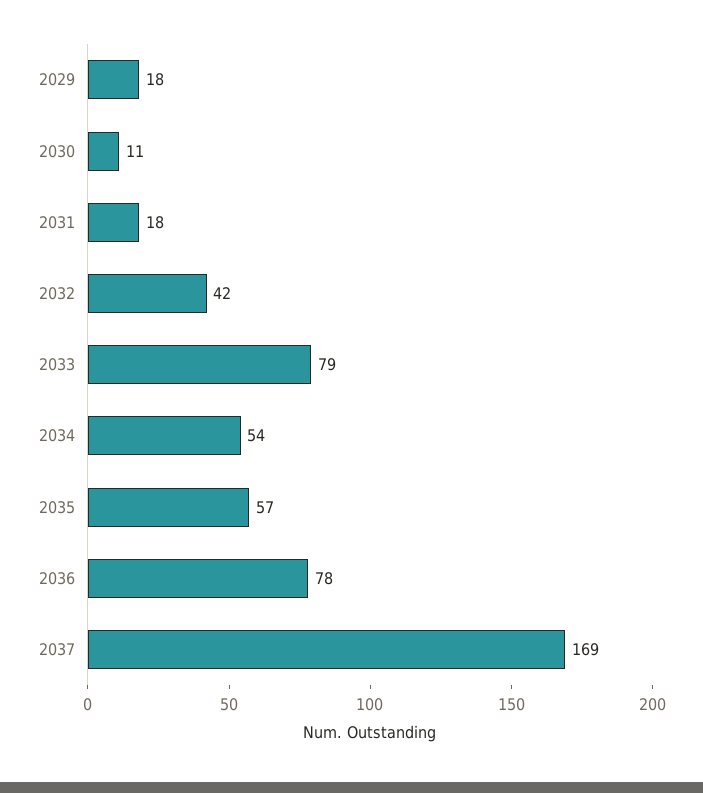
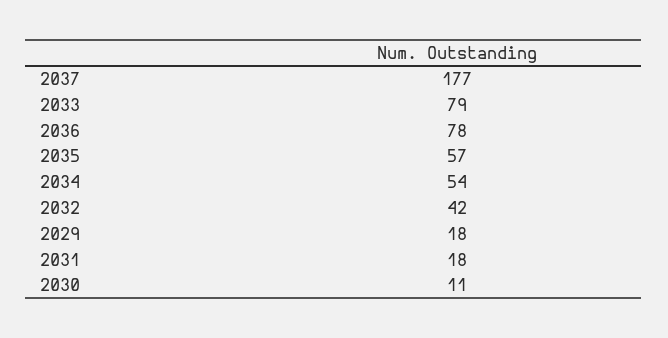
2037: 169 -> 177

